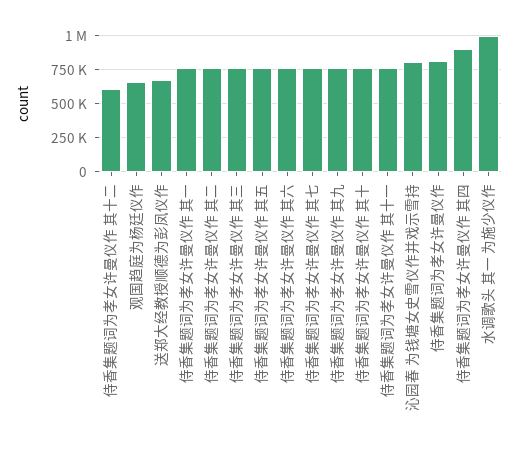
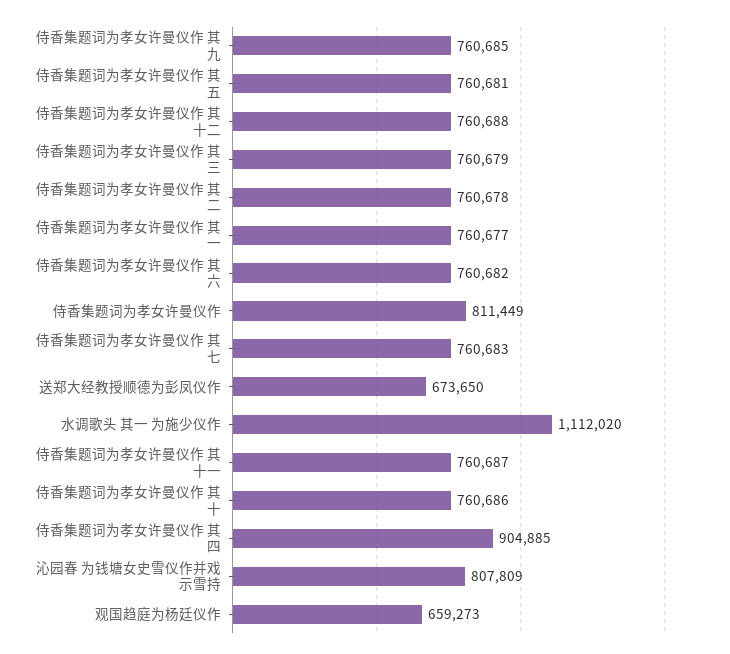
侍香集题词为孝女许曼仪作 其十二: 600000 -> 760688
水调歌头 其一 为施少仪作: 1000000 -> 1112020

